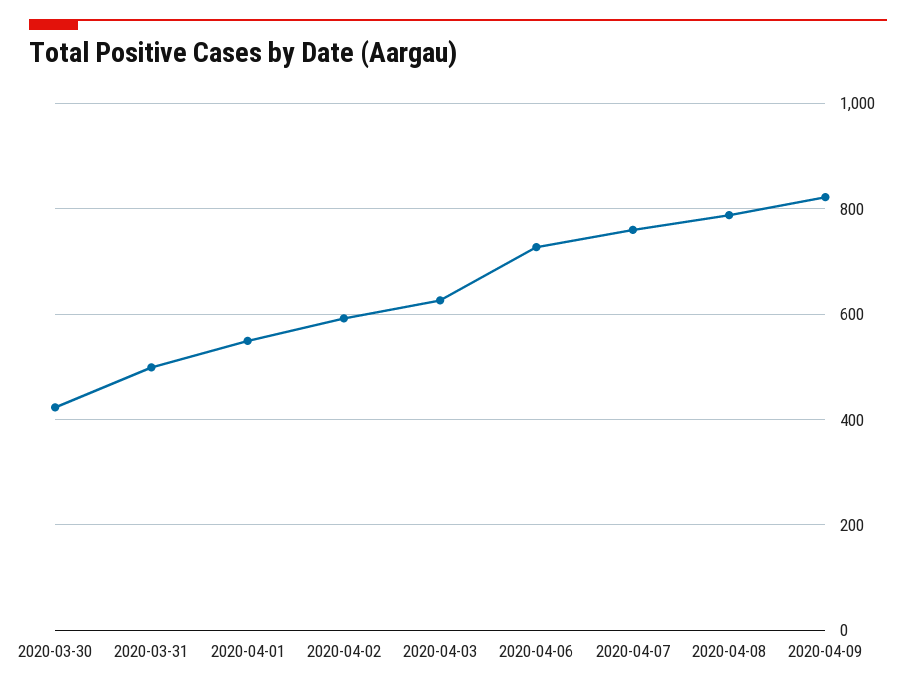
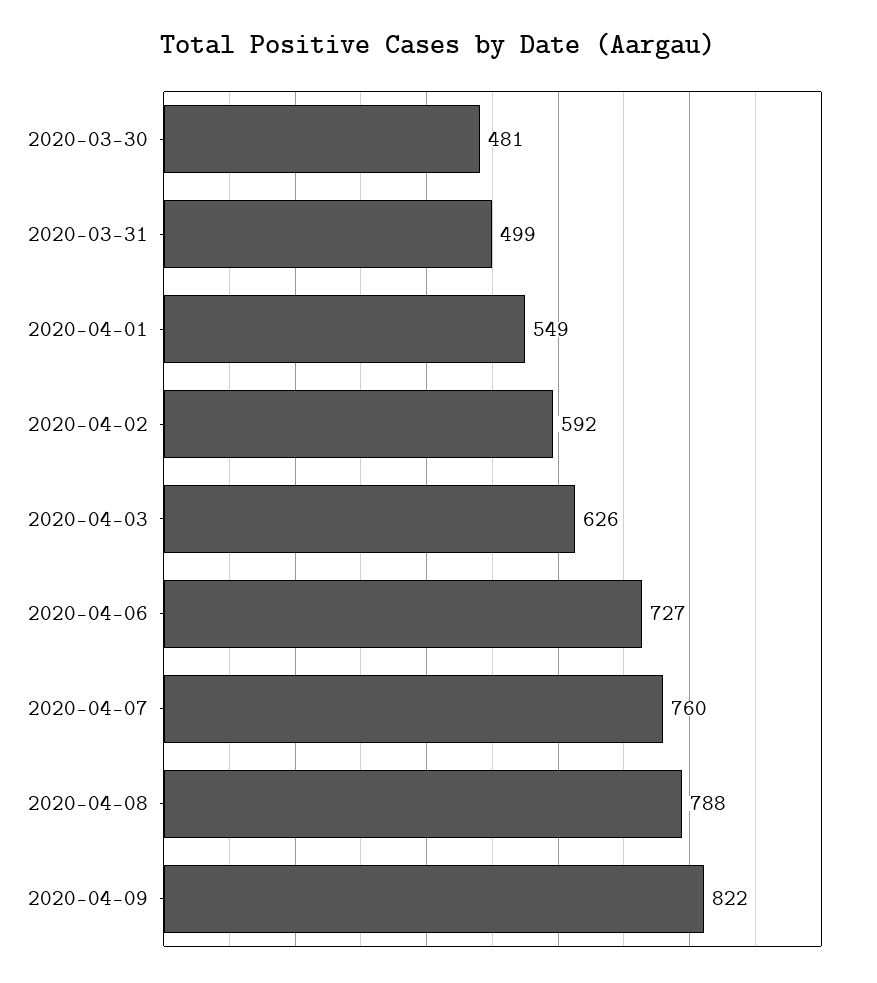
2020-03-30: 420 -> 481

